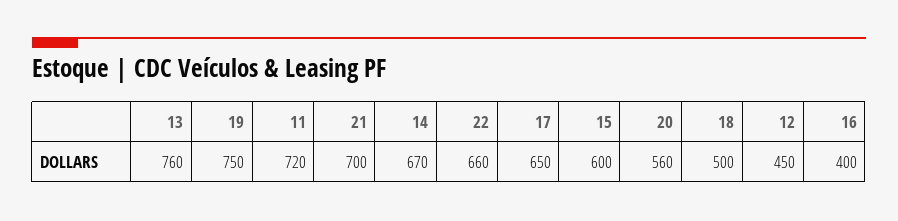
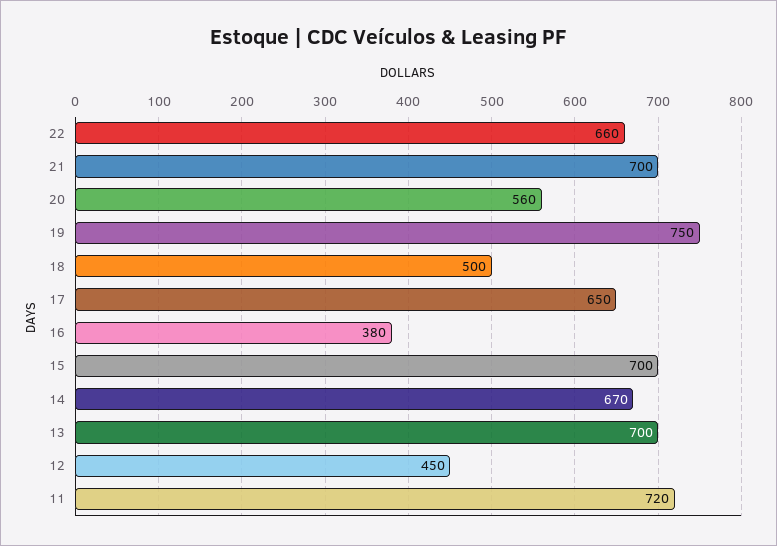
13: 760 -> 700
15: 600 -> 700
16: 400 -> 380

